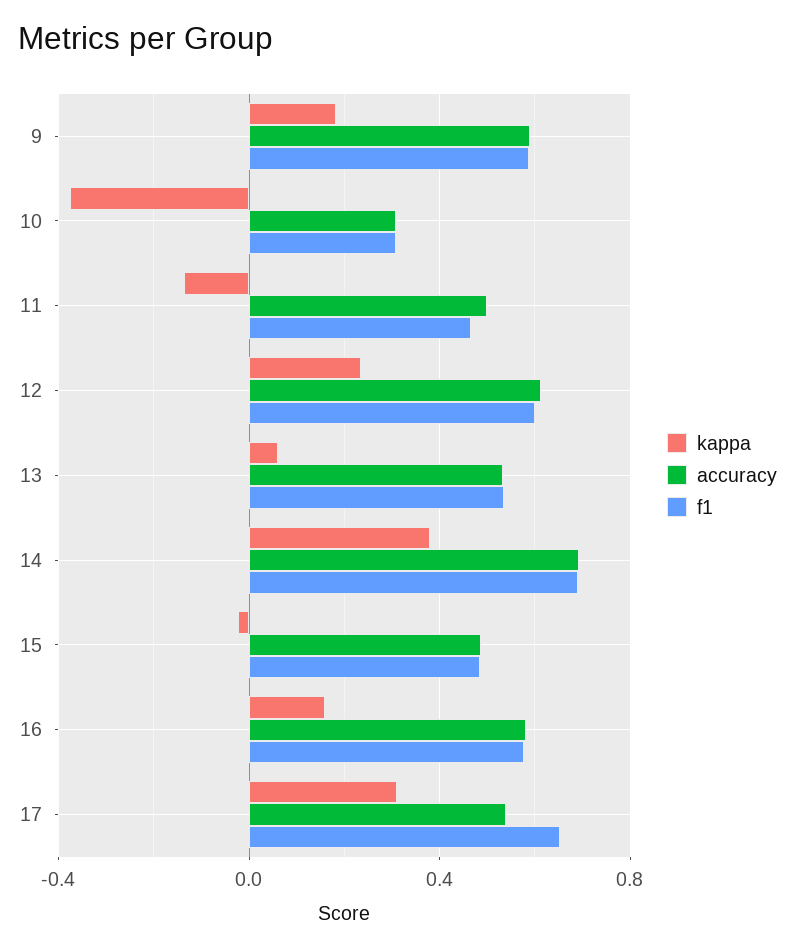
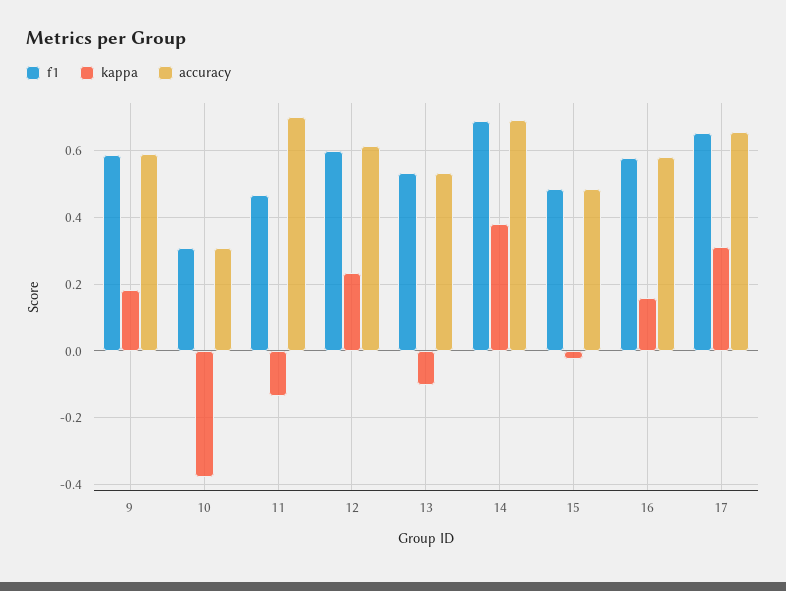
accuracy, 11: 0.5 -> 0.7
kappa, 13: 0.05 -> -0.1
accuracy, 17: 0.55 -> 0.66

